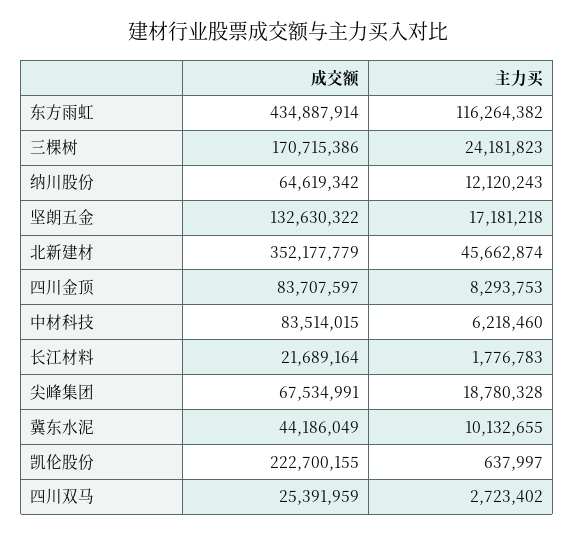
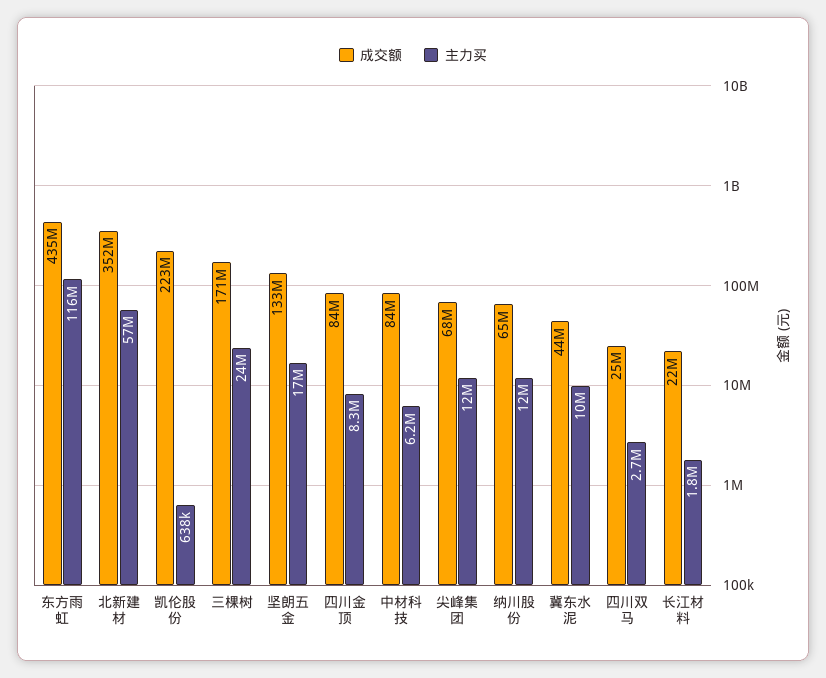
主力买, 北新建材: 45662874 -> 57000000
主力买, 尖峰集团: 18780328 -> 12000000

